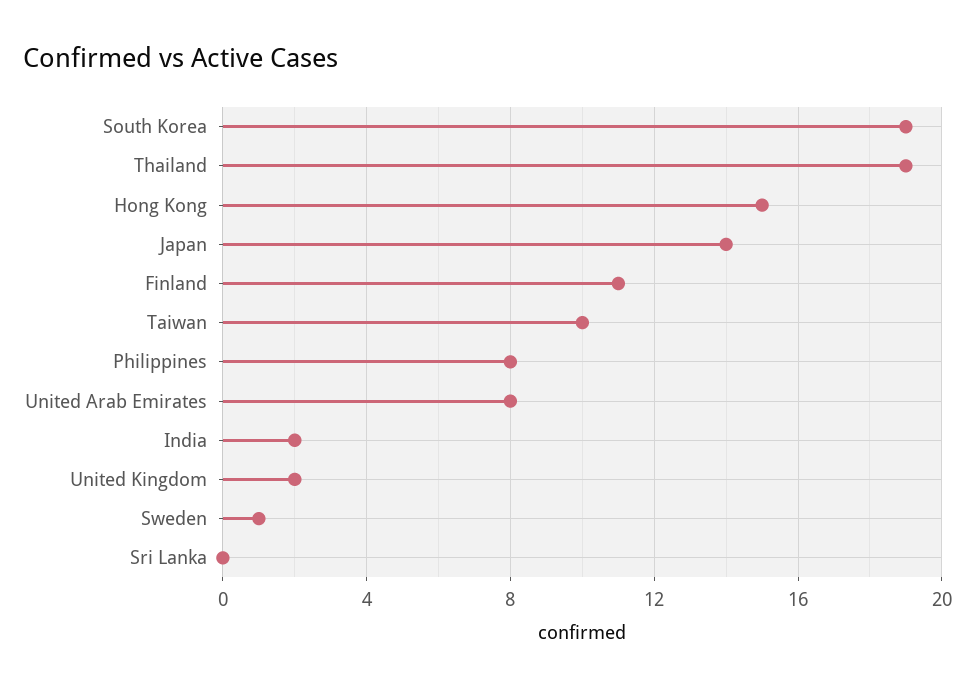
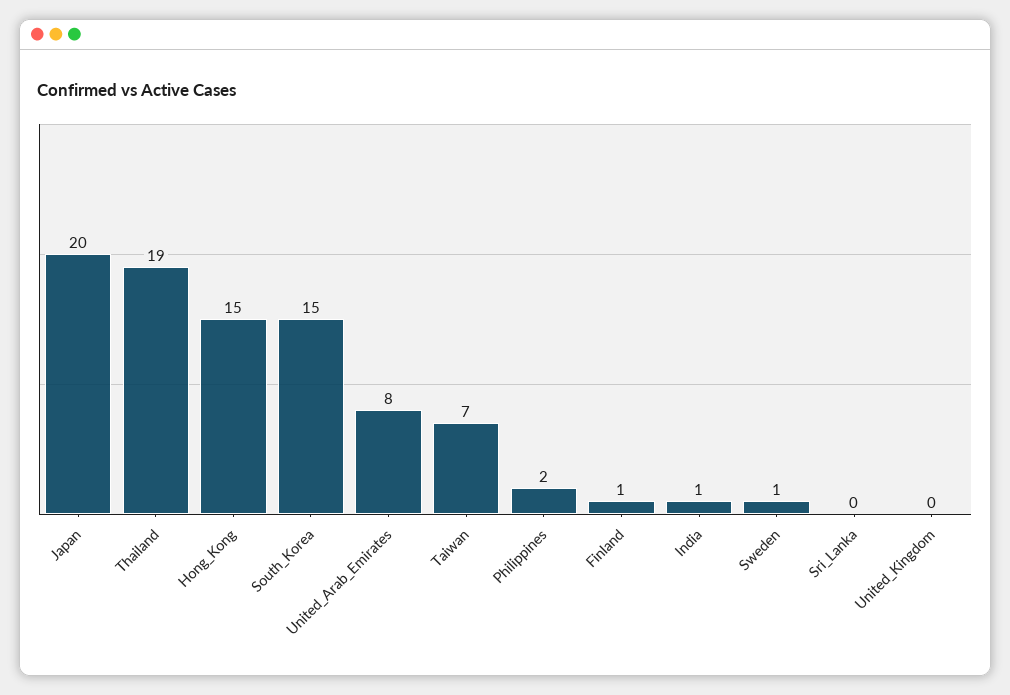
South Korea: 19 -> 15
Japan: 14 -> 20
Finland: 11 -> 1
Taiwan: 10 -> 7
Philippines: 8 -> 2
India: 2 -> 1
United Kingdom: 2 -> 0

